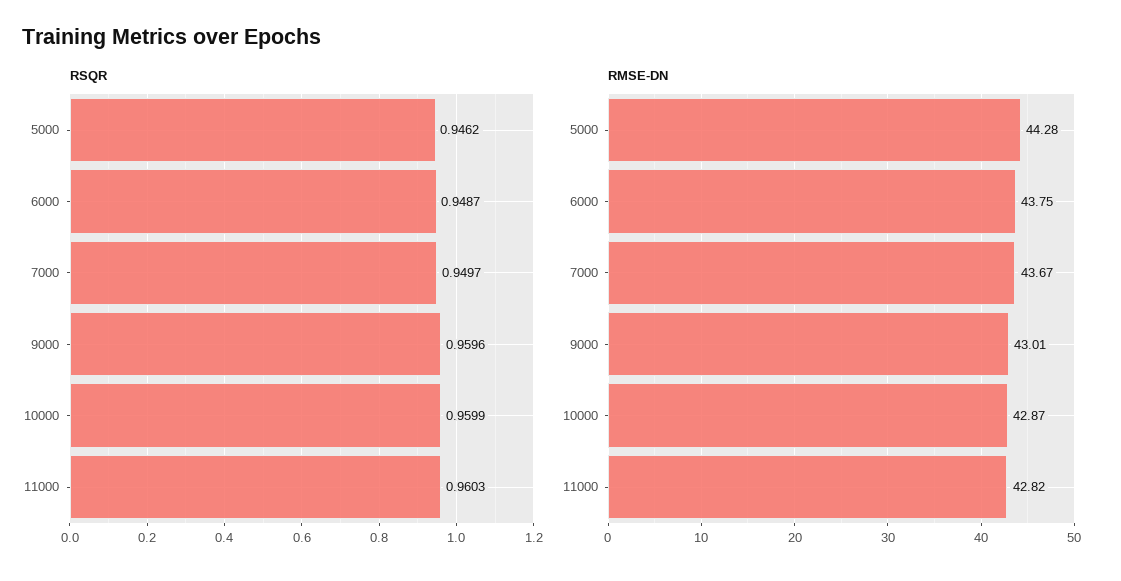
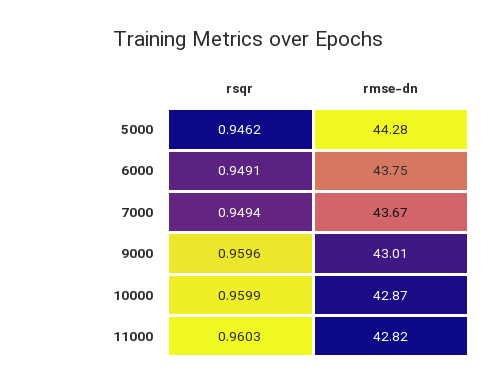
RSQR, 6000: 0.9487 -> 0.9491
RSQR, 7000: 0.9497 -> 0.9494

